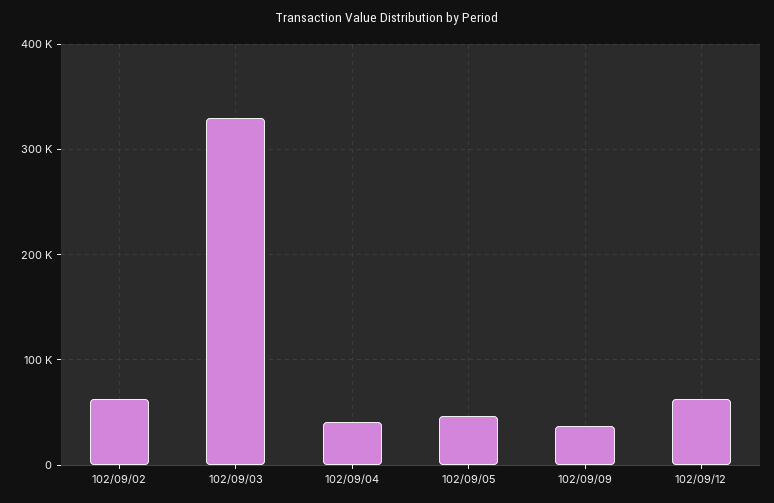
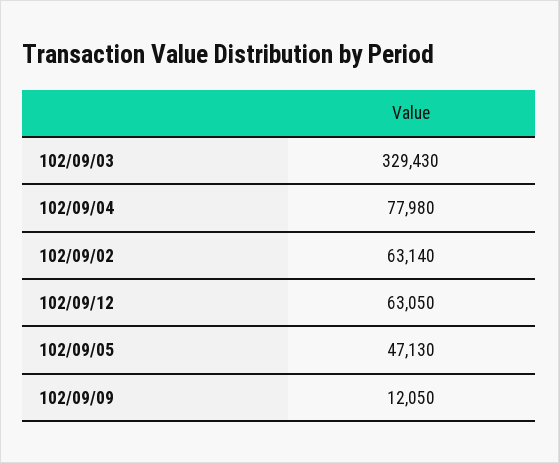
102/09/04: 40000 -> 77980
102/09/09: 40000 -> 12050

